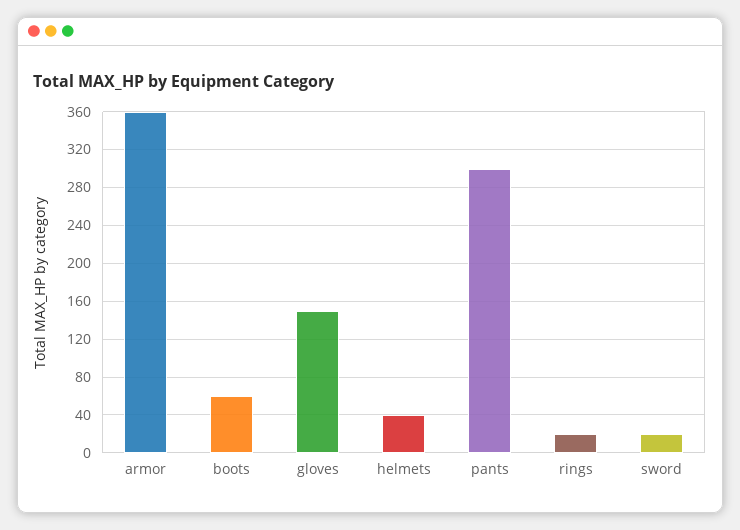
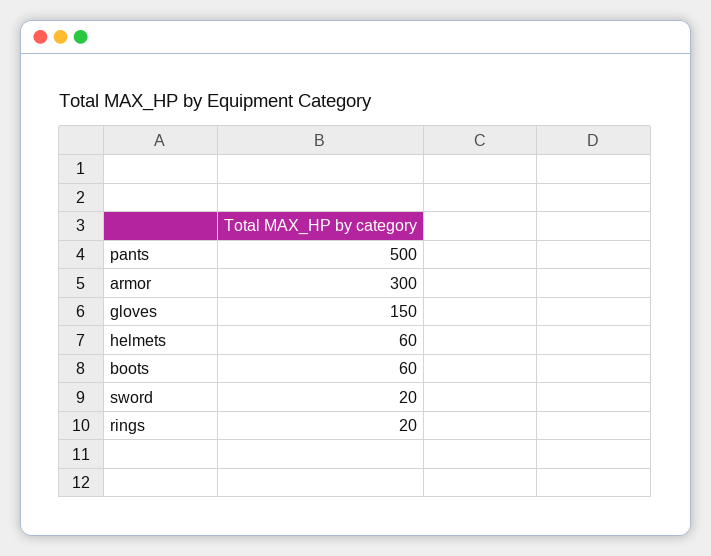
armor: 360 -> 300
helmets: 40 -> 60
pants: 300 -> 500

